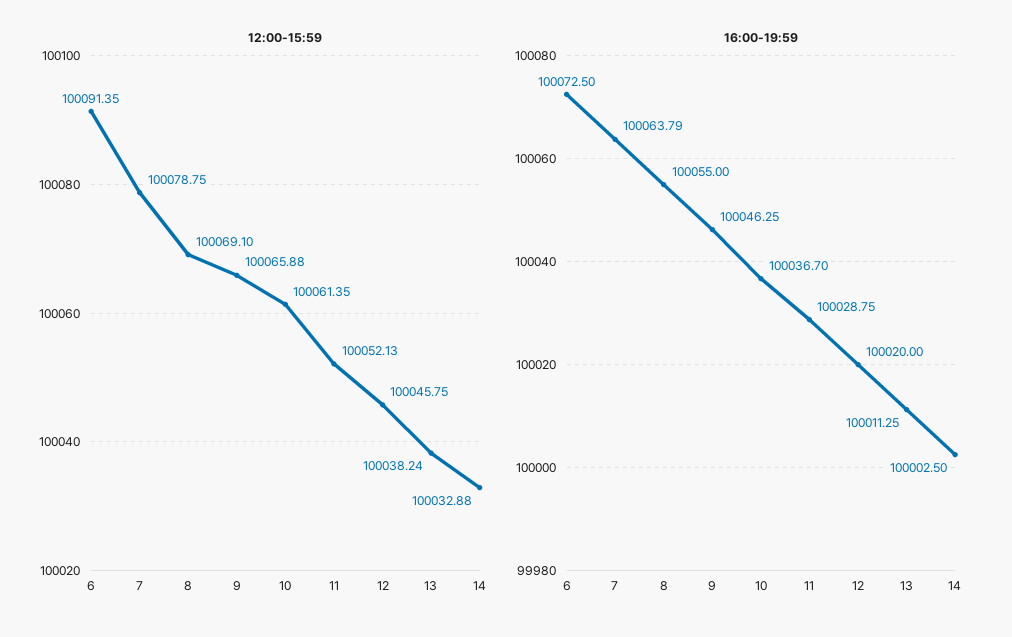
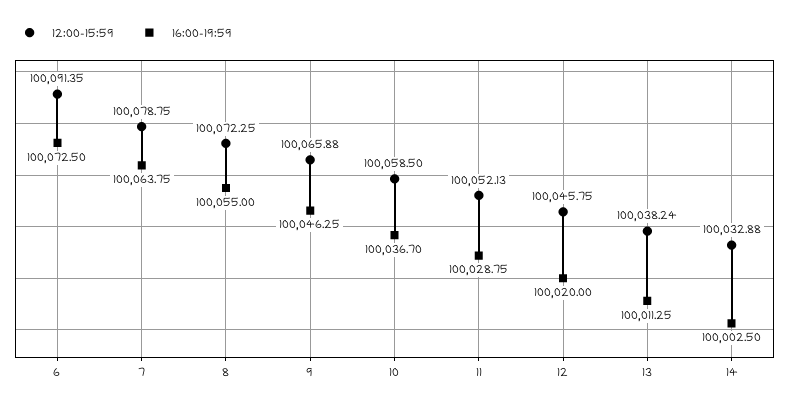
12:00-15:59, 8: 100069.1 -> 100072.25
12:00-15:59, 10: 100061.35 -> 100058.5
16:00-19:59, 7: 100063.79 -> 100063.75

